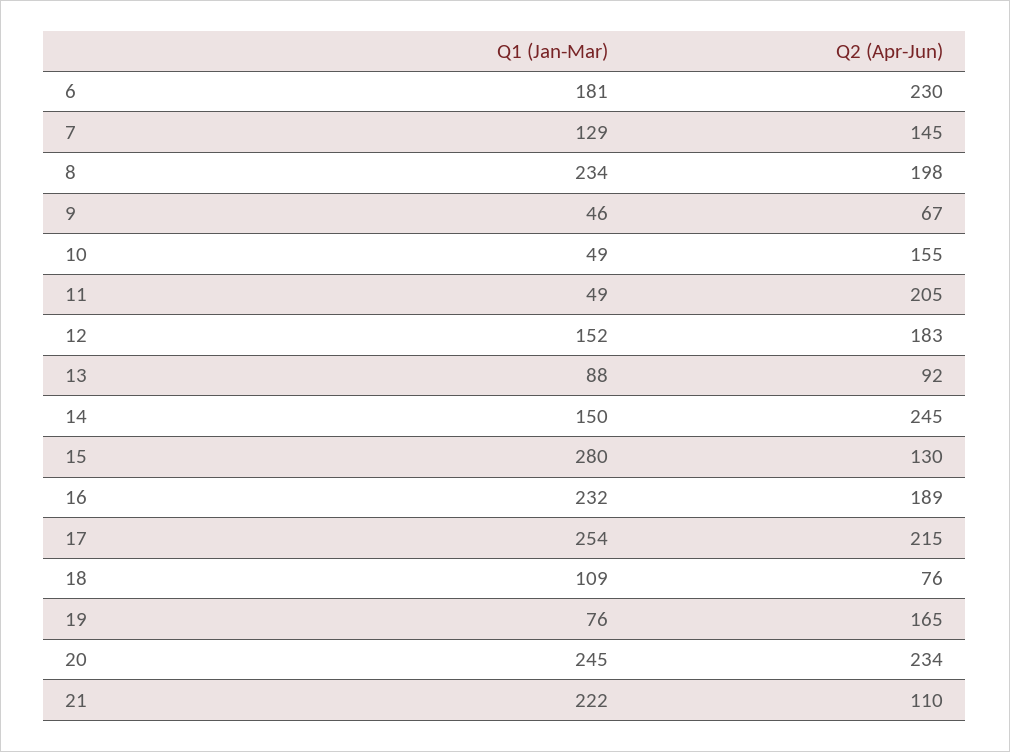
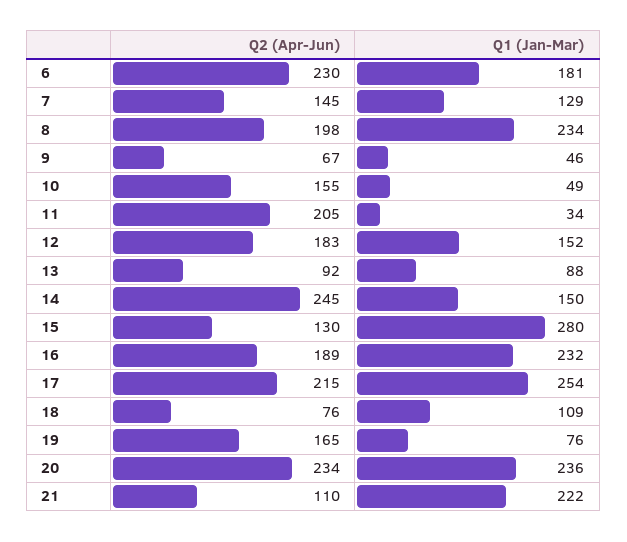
Q1 (Jan-Mar), 11: 49 -> 34
Q1 (Jan-Mar), 20: 245 -> 236

